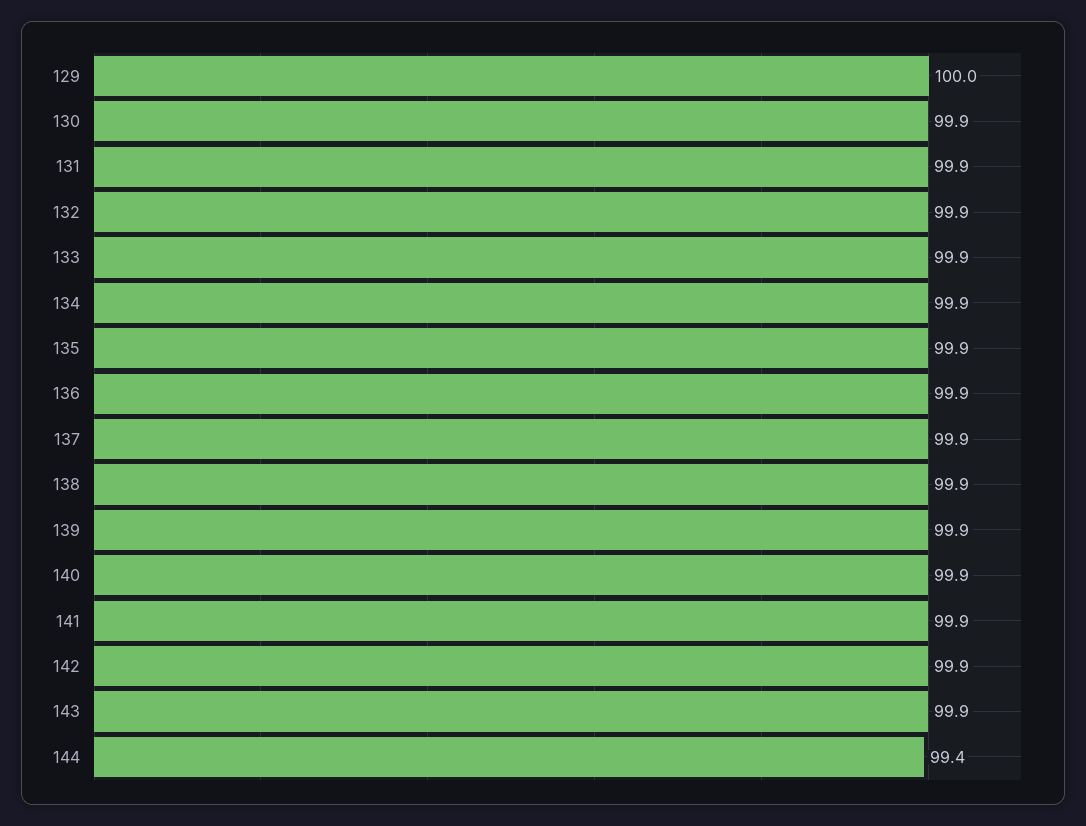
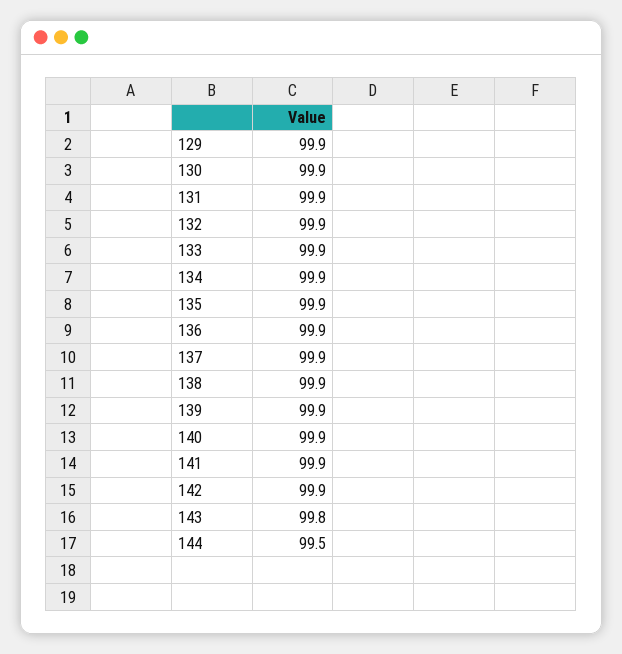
129: 100 -> 99.9
143: 99.9 -> 99.8
144: 99.4 -> 99.5

